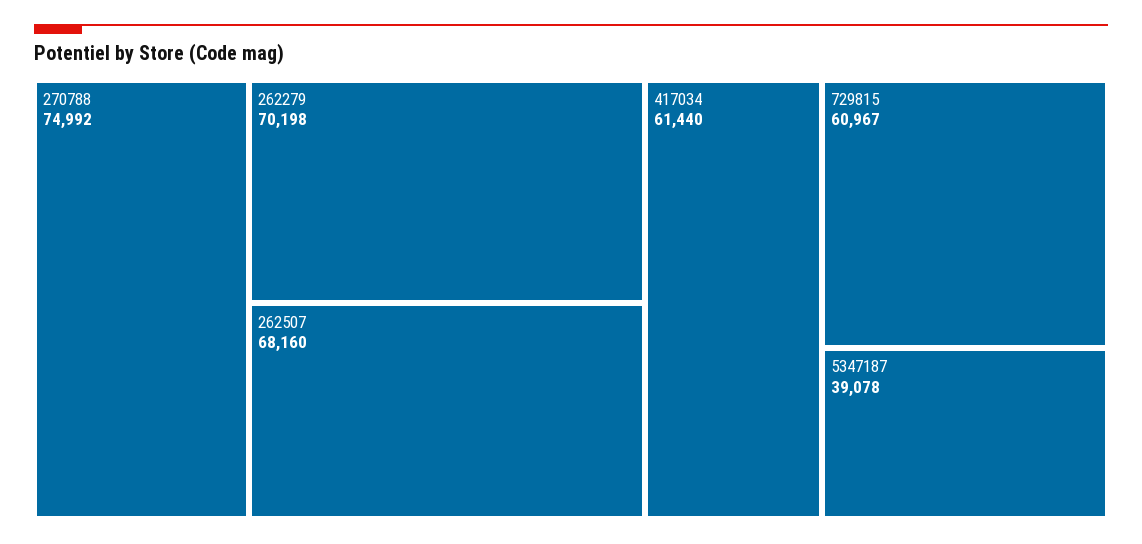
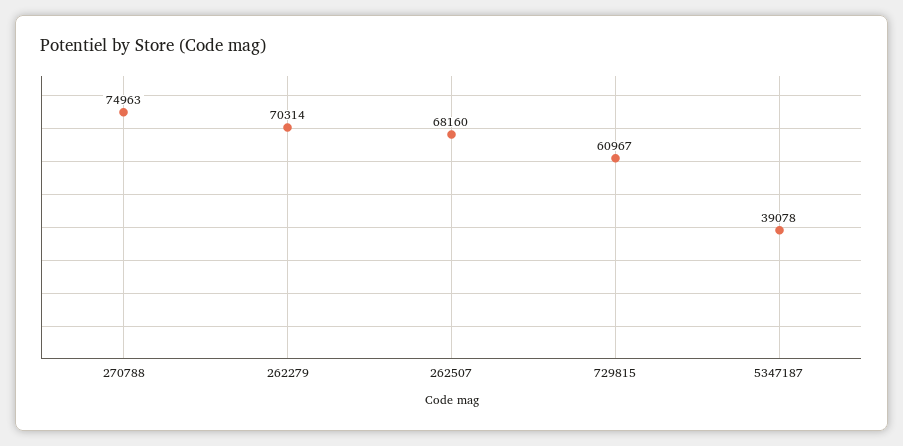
270788: 74992 -> 74963
262279: 70198 -> 70314
417034: 61440 -> none

